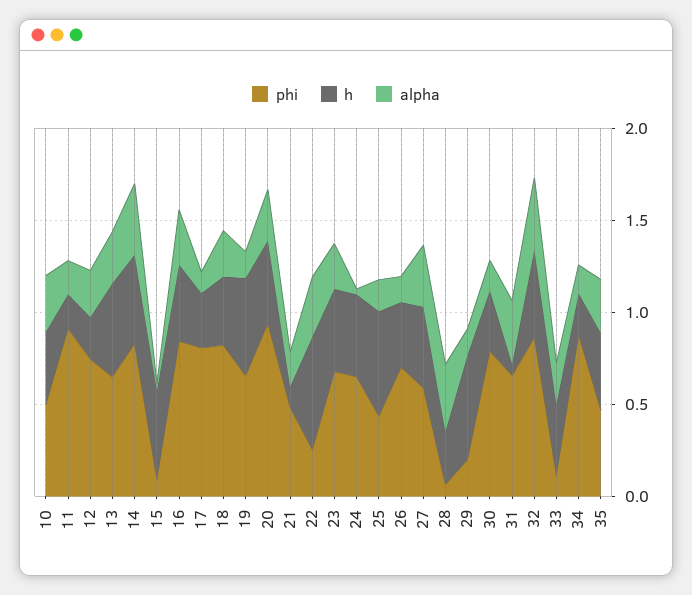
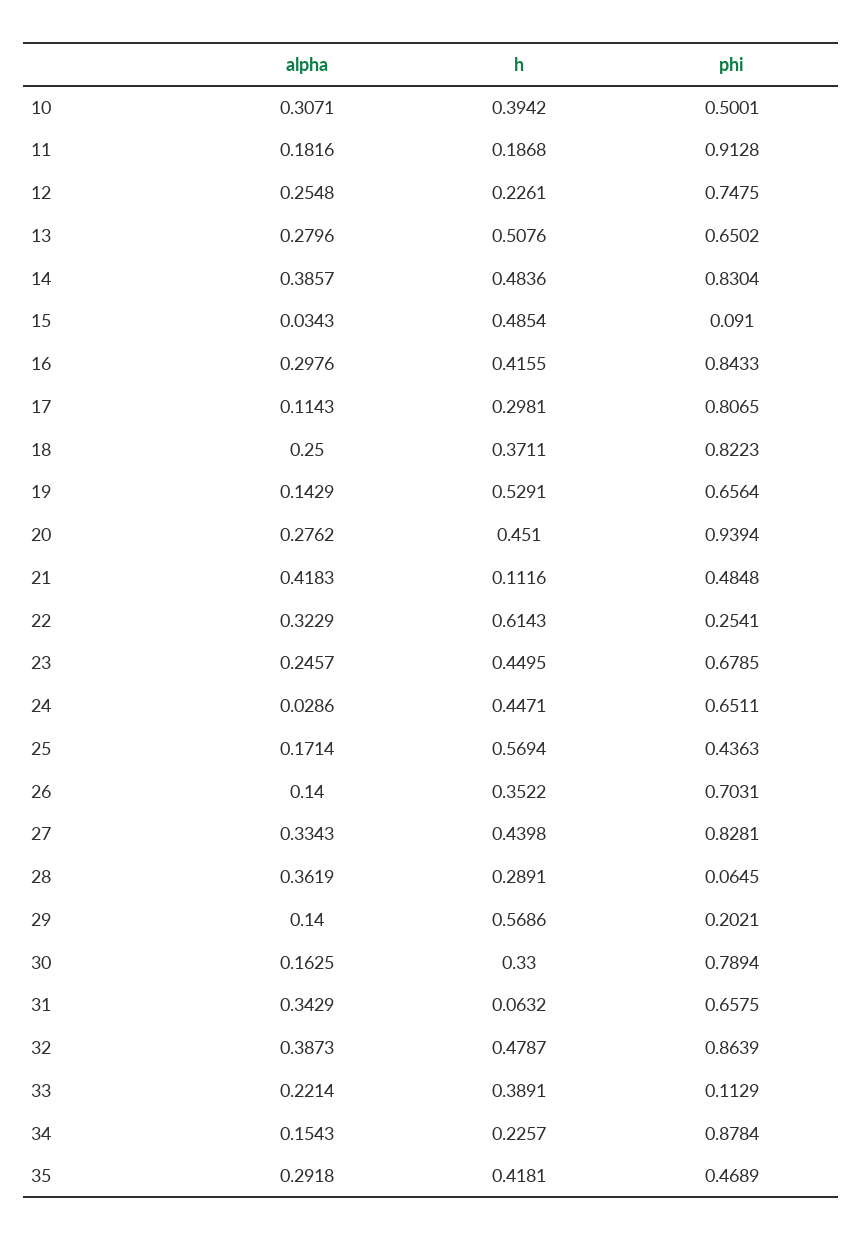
alpha, 21: 0.2 -> 0.4183
phi, 27: 0.6 -> 0.8281

